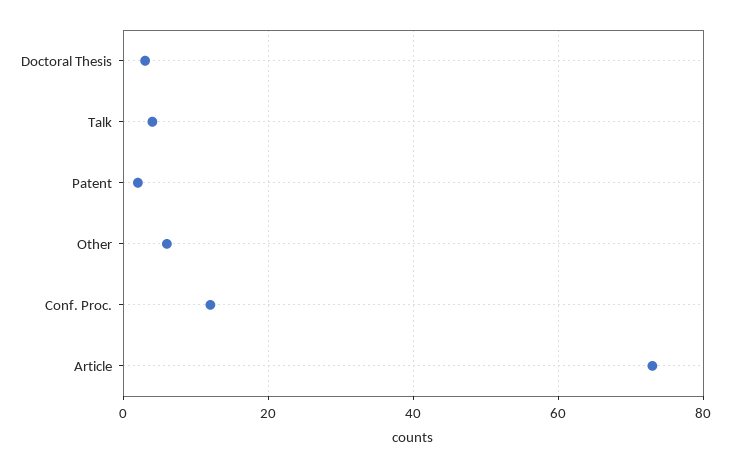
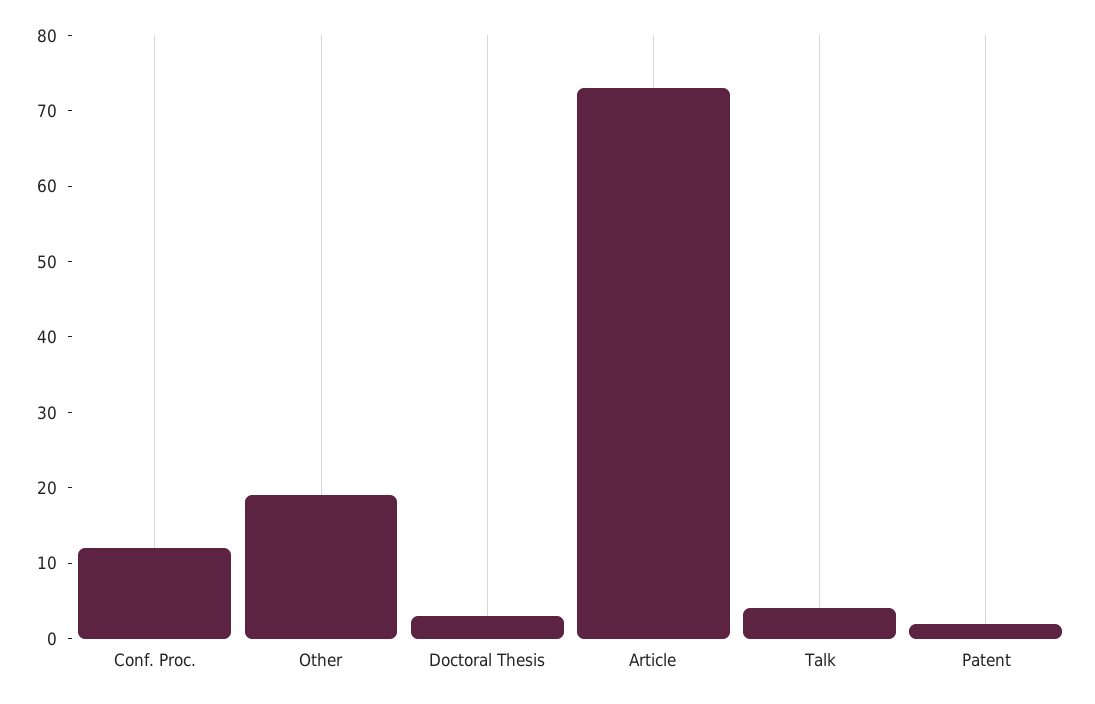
Other: 5 -> 20

